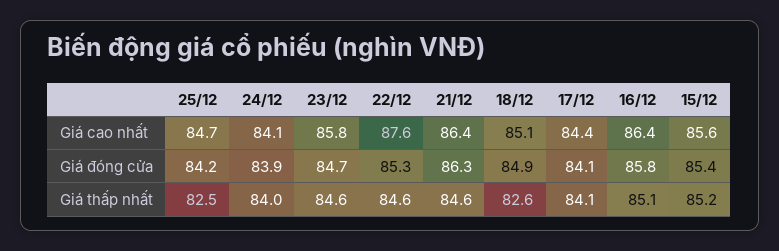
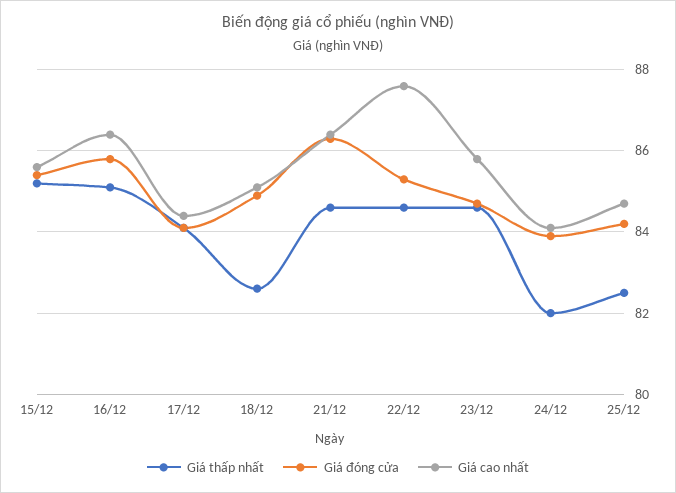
Giá thấp nhất, 24/12: 84 -> 82

